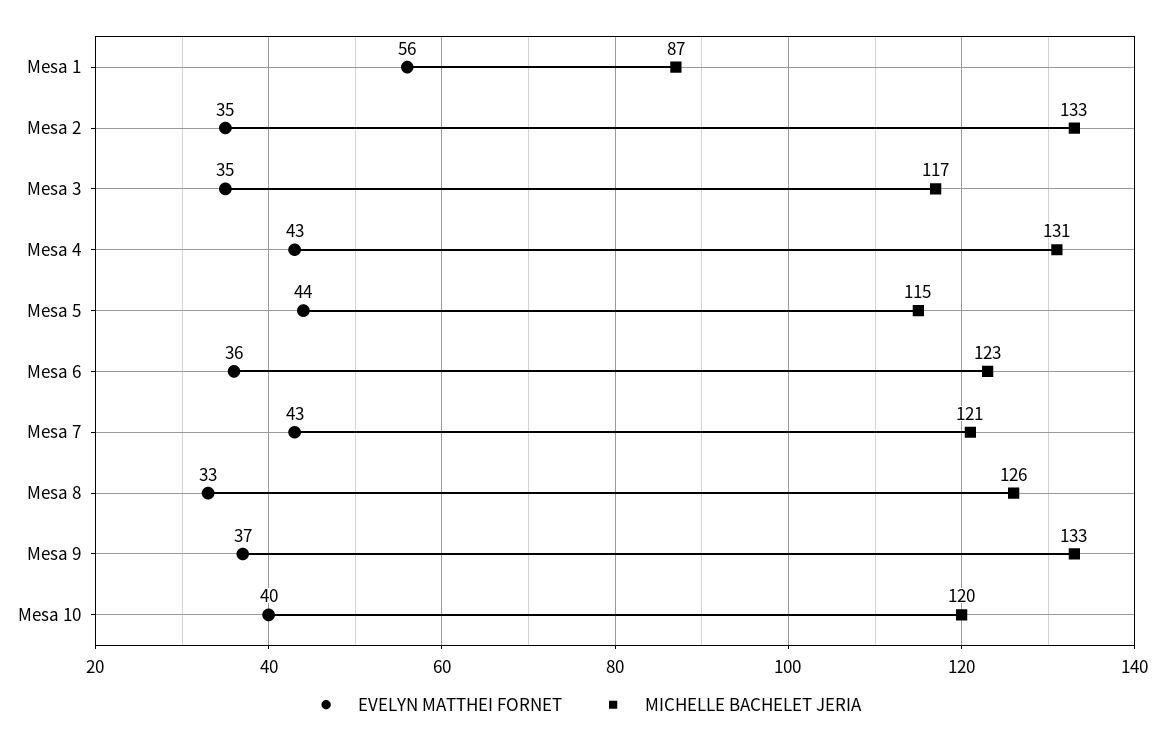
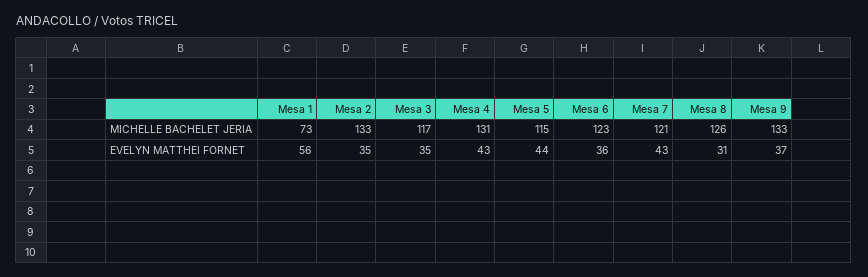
MICHELLE BACHELET JERIA, Mesa 1: 87 -> 73
EVELYN MATTHEI FORNET, Mesa 8: 33 -> 31
EVELYN MATTHEI FORNET, Mesa 10: 40 -> none
MICHELLE BACHELET JERIA, Mesa 10: 120 -> none

